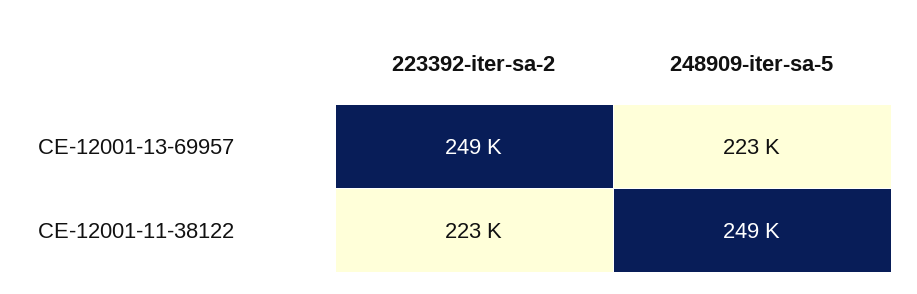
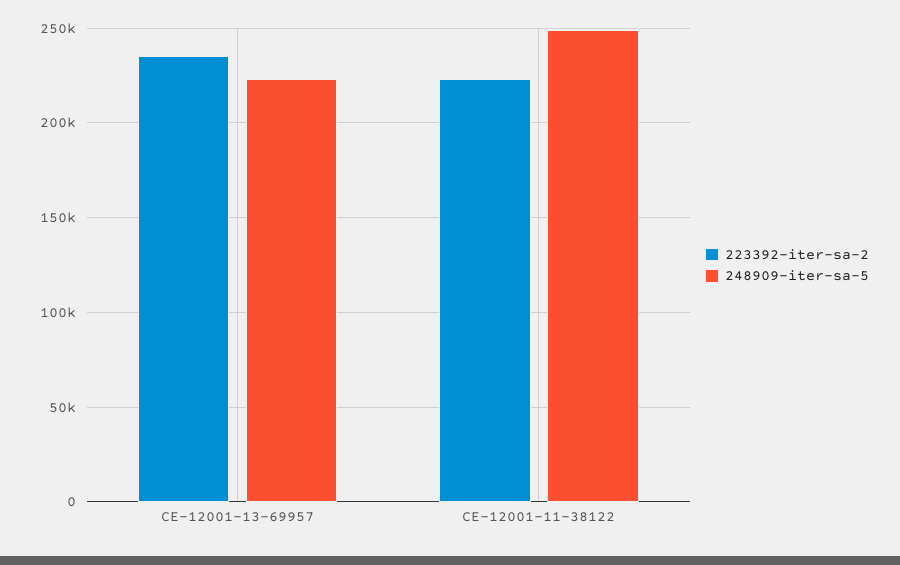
223392-iter-sa-2, CE-12001-13-69957: 249000 -> 235000

